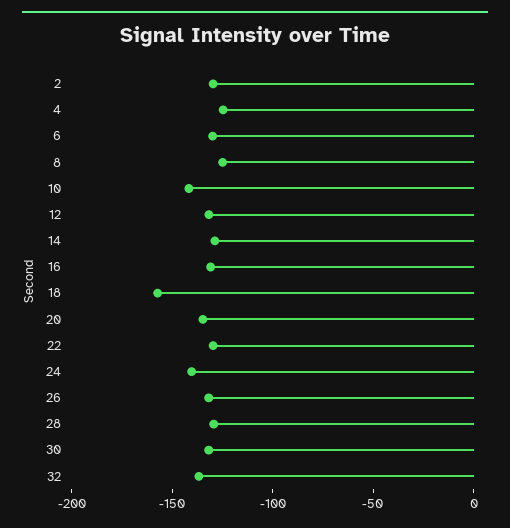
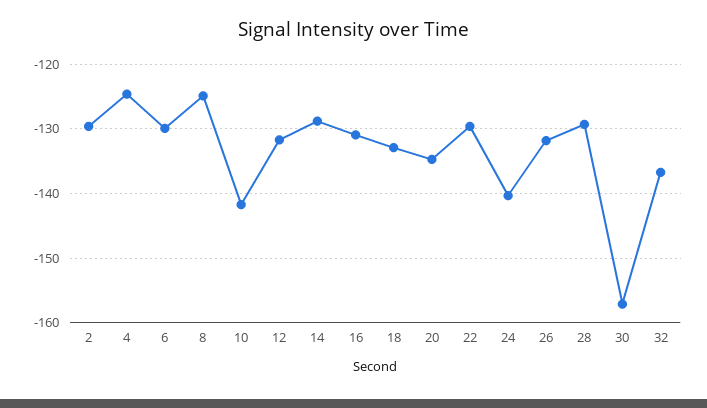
18: -160 -> -133
30: -130 -> -157

